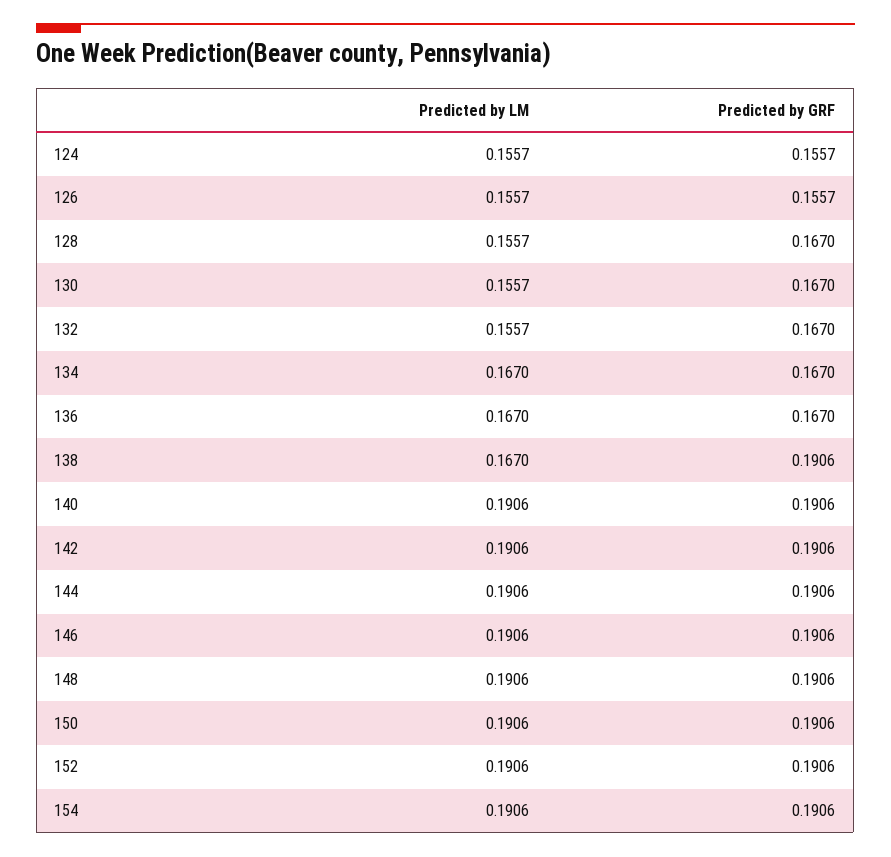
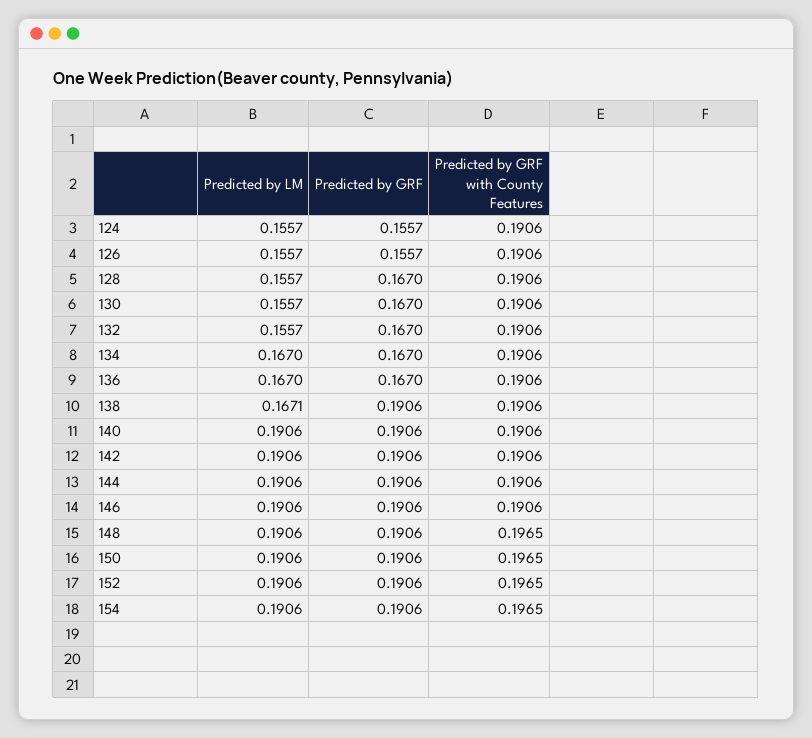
Predicted by LM, 138: 0.167 -> 0.1671
Predicted by GRF with County Features, 124: none -> 0.1906
Predicted by GRF with County Features, 126: none -> 0.1906
Predicted by GRF with County Features, 128: none -> 0.1906
Predicted by GRF with County Features, 130: none -> 0.1906
Predicted by GRF with County Features, 132: none -> 0.1906
Predicted by GRF with County Features, 134: none -> 0.1906
Predicted by GRF with County Features, 136: none -> 0.1906
Predicted by GRF with County Features, 138: none -> 0.1906
Predicted by GRF with County Features, 140: none -> 0.1906
Predicted by GRF with County Features, 142: none -> 0.1906
Predicted by GRF with County Features, 144: none -> 0.1906
Predicted by GRF with County Features, 146: none -> 0.1906
Predicted by GRF with County Features, 148: none -> 0.1965
Predicted by GRF with County Features, 150: none -> 0.1965
Predicted by GRF with County Features, 152: none -> 0.1965
Predicted by GRF with County Features, 154: none -> 0.1965

